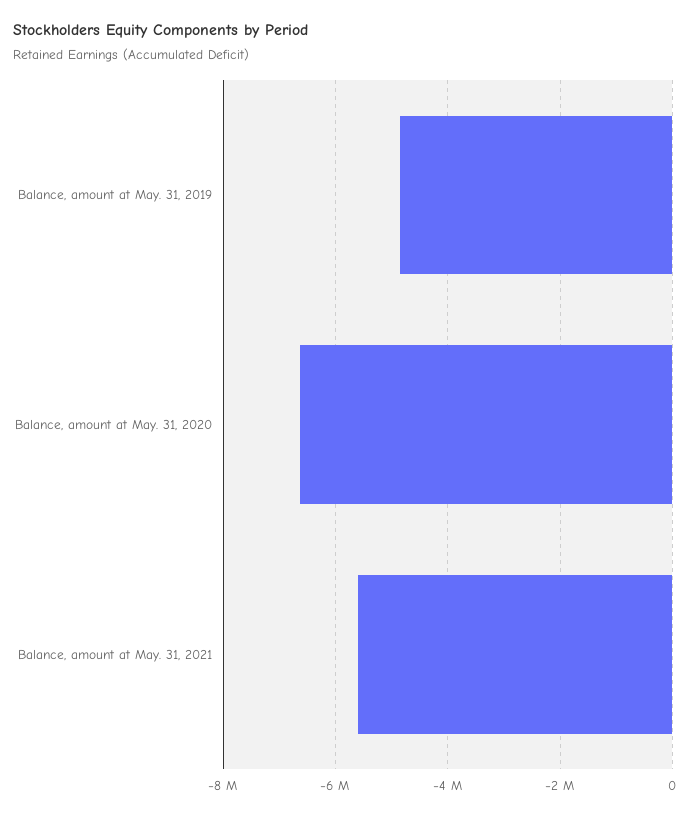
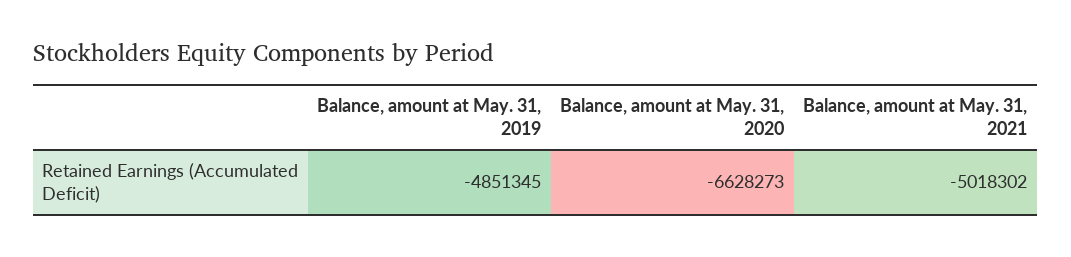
Balance, amount at May. 31, 2021: -5600000 -> -5018302

